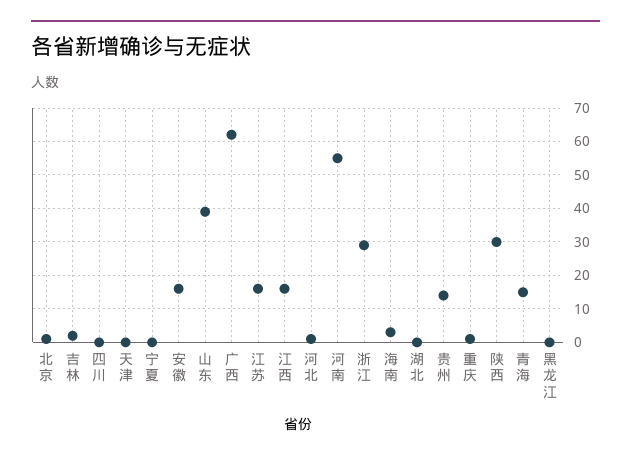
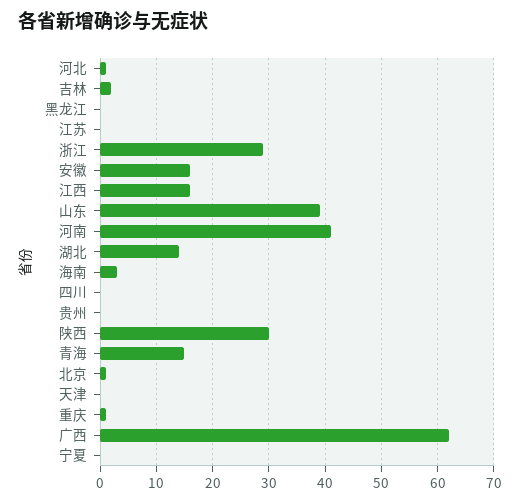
江苏: 15 -> 0
河南: 55 -> 40
湖北: 0 -> 15
贵州: 15 -> 0

